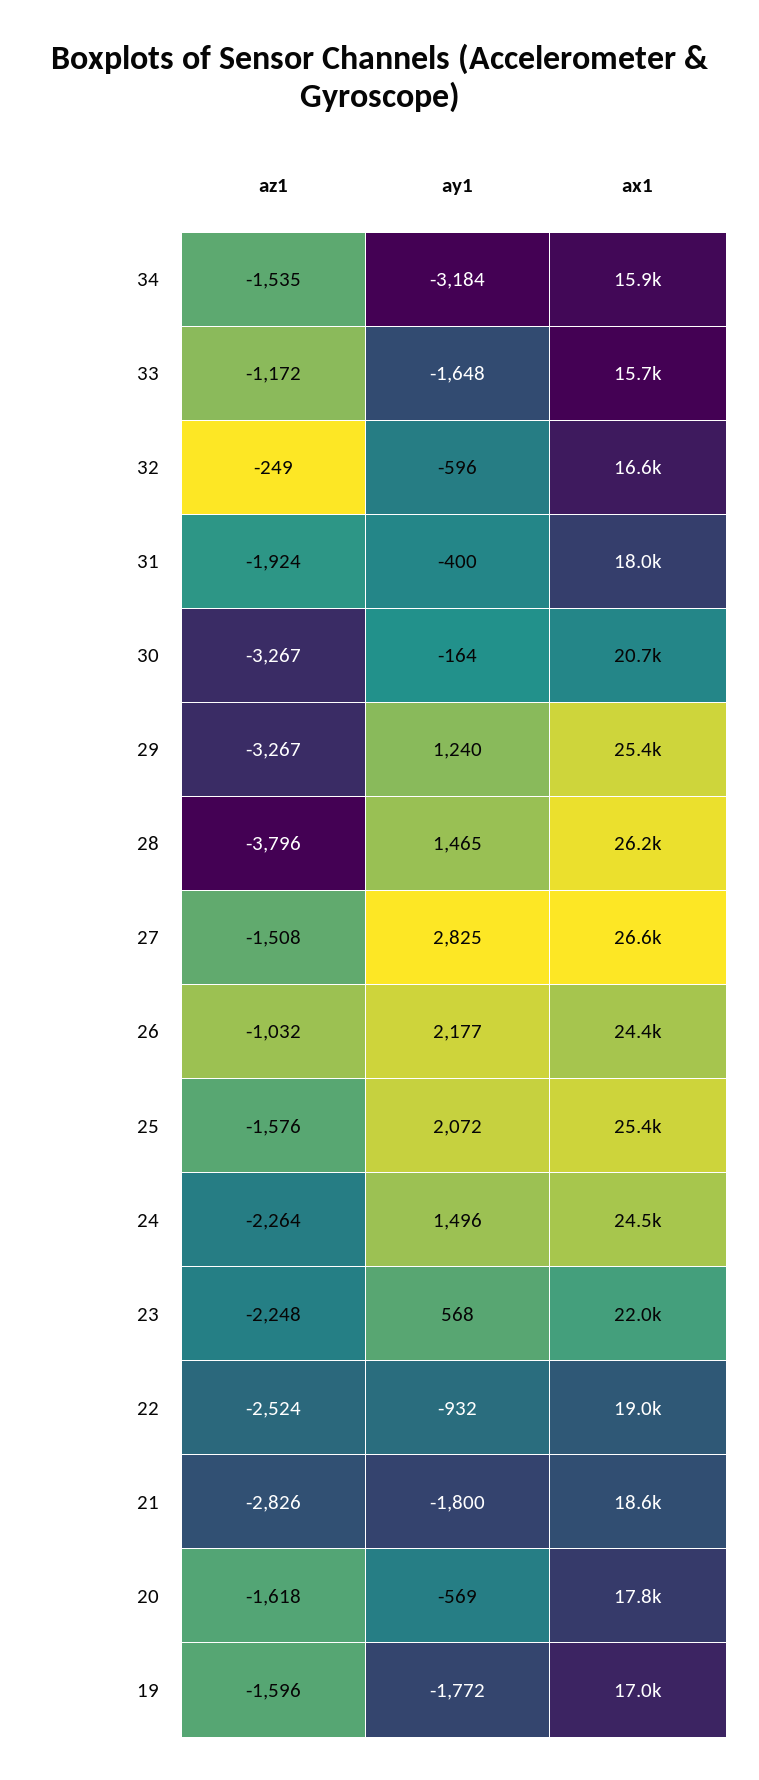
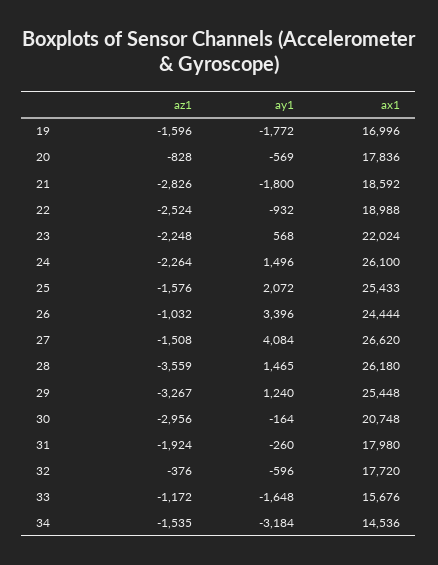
ax1, 34: 15900 -> 14536
az1, 32: -249 -> -376
ax1, 32: 16600 -> 17720
ay1, 31: -400 -> -260
az1, 30: -3267 -> -2956
az1, 28: -3796 -> -3559
ay1, 27: 2825 -> 4084
ay1, 26: 2177 -> 3396
ax1, 24: 24500 -> 26100
az1, 20: -1618 -> -828

